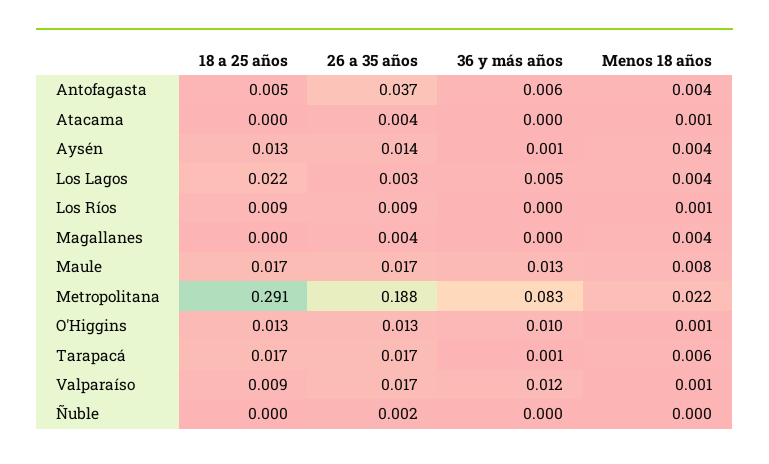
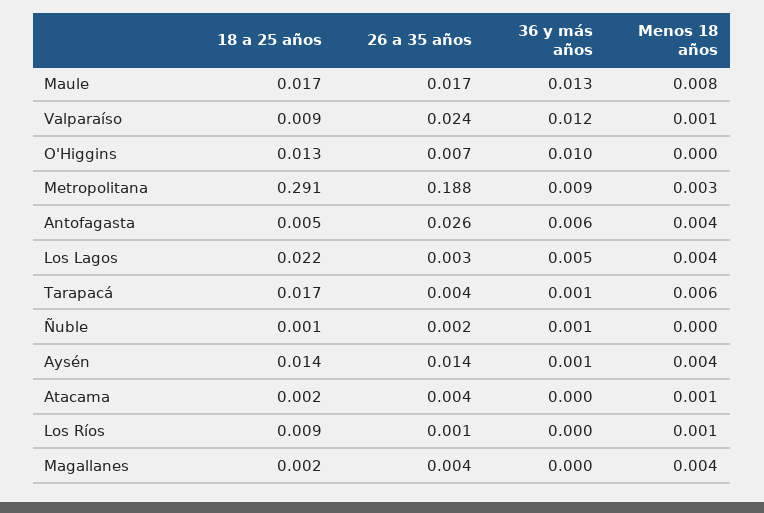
26 a 35 años, Antofagasta: 0.037 -> 0.026
18 a 25 años, Atacama: 0 -> 0.002
18 a 25 años, Aysén: 0.013 -> 0.014
26 a 35 años, Los Ríos: 0.009 -> 0.001
18 a 25 años, Magallanes: 0 -> 0.002
36 y más años, Metropolitana: 0.083 -> 0.009
Menos 18 años, Metropolitana: 0.022 -> 0.003
26 a 35 años, O'Higgins: 0.013 -> 0.007
Menos 18 años, O'Higgins: 0.001 -> 0
26 a 35 años, Tarapacá: 0.017 -> 0.004
26 a 35 años, Valparaíso: 0.017 -> 0.024
18 a 25 años, Ñuble: 0 -> 0.001
36 y más años, Ñuble: 0 -> 0.001

